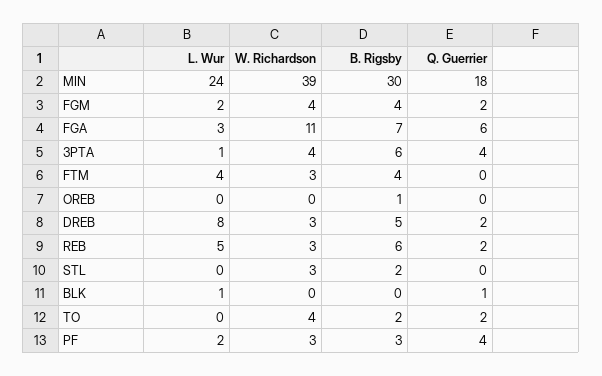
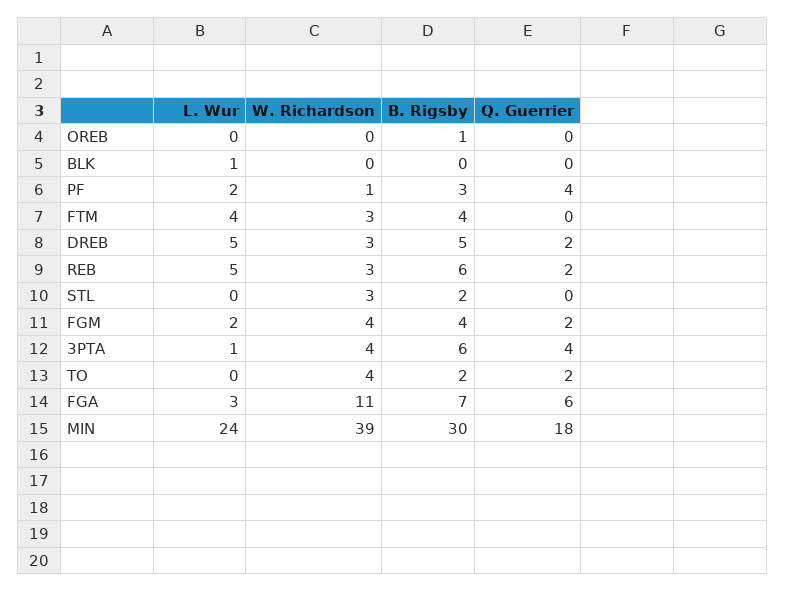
L. Wur, DREB: 8 -> 5
Q. Guerrier, BLK: 1 -> 0
W. Richardson, PF: 3 -> 1

